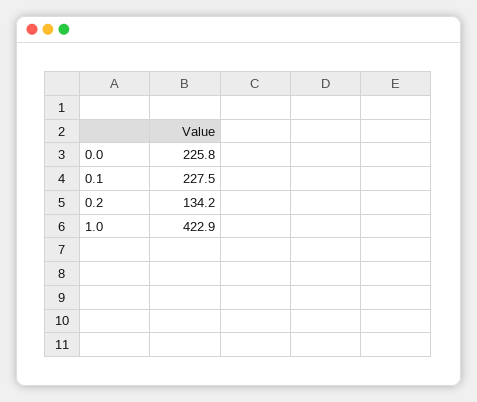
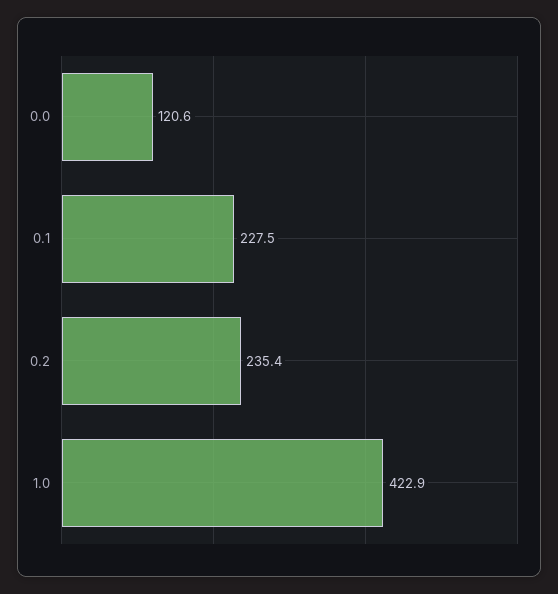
0.0: 225.8 -> 120.6
0.2: 134.2 -> 235.4

